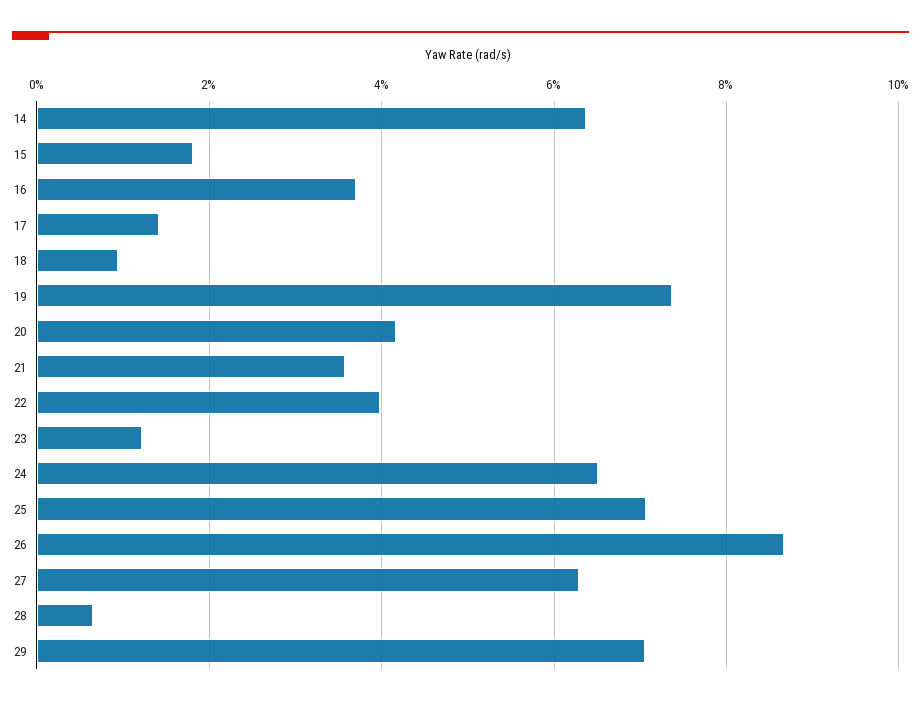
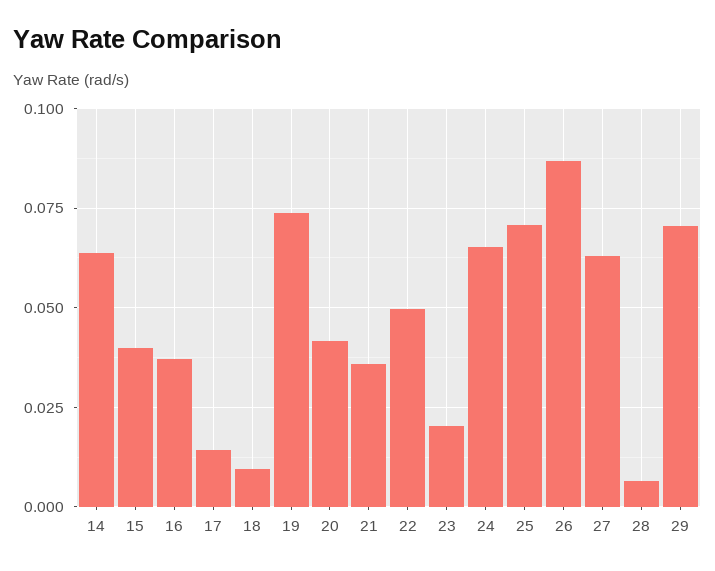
15: 0.018 -> 0.04
22: 0.04 -> 0.05
23: 0.012 -> 0.02

